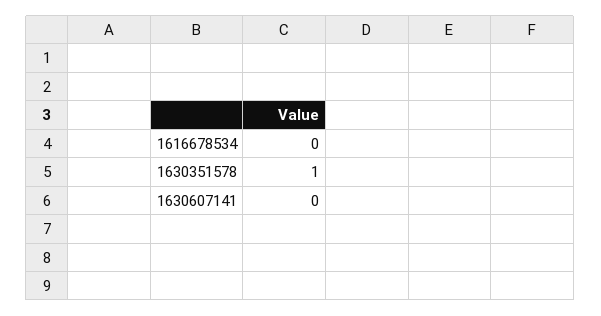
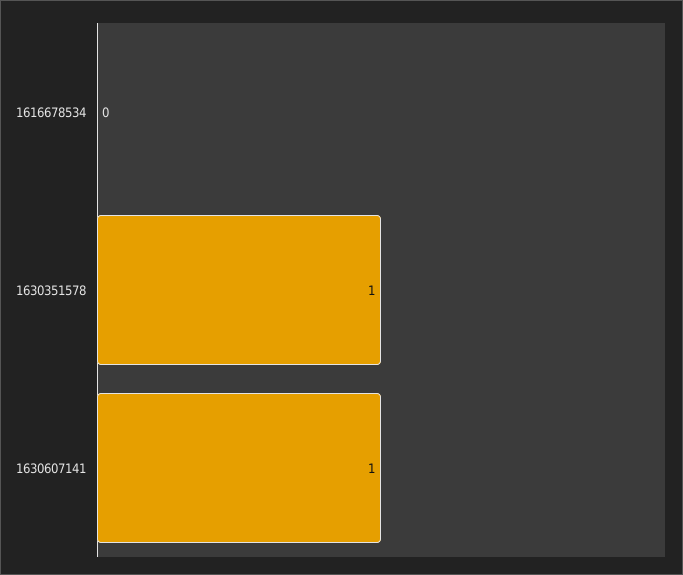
1630607141: 0 -> 1

